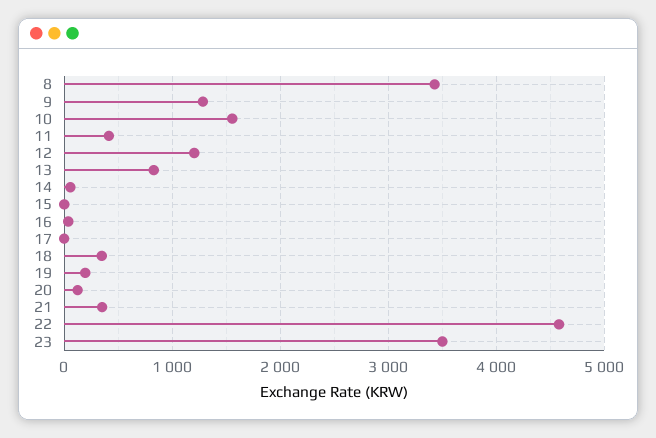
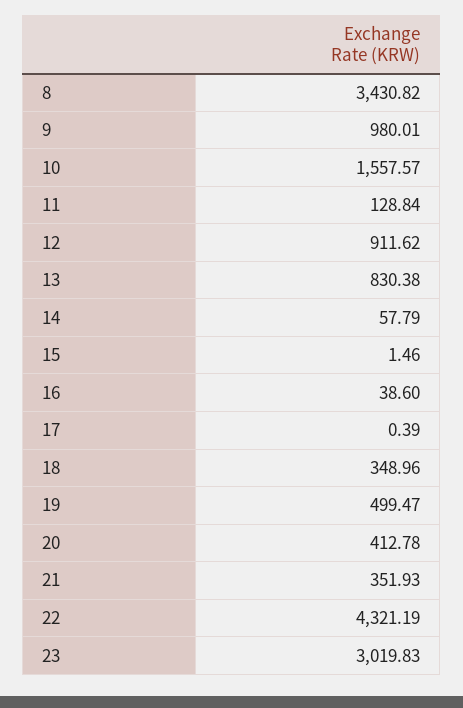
9: 1300 -> 980.01
11: 400 -> 128.84
12: 1200 -> 911.62
19: 200 -> 499.47
20: 100 -> 412.78
22: 4600 -> 4321.19
23: 3500 -> 3019.83

